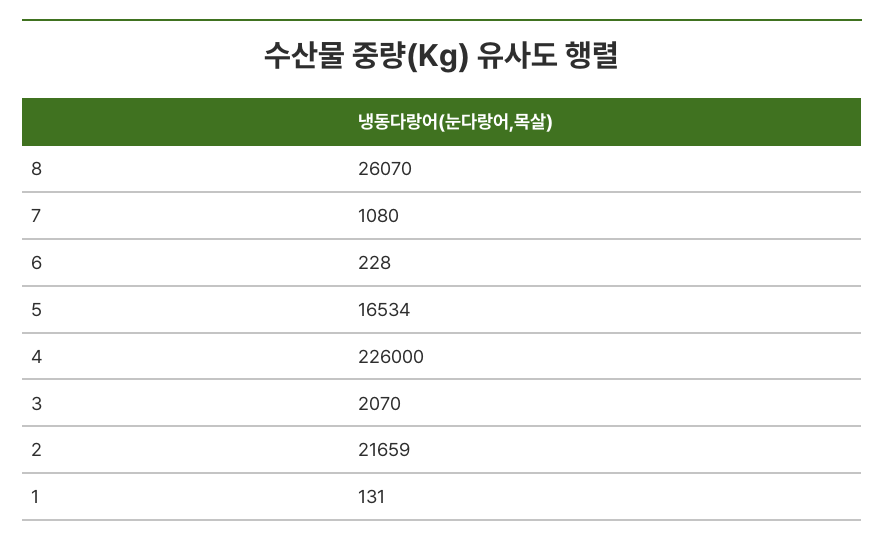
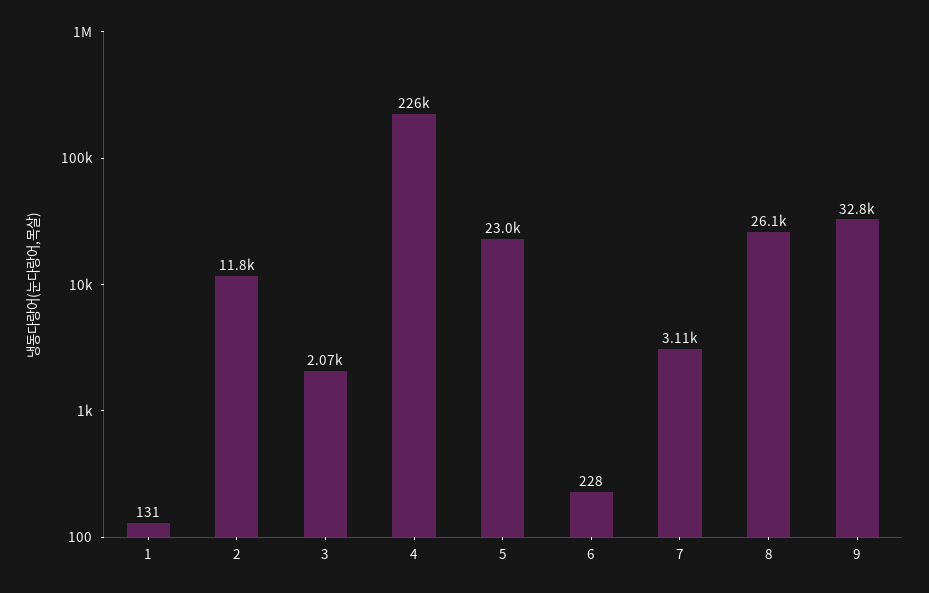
7: 1080 -> 3110
5: 16534 -> 23000
2: 21659 -> 11800
9: none -> 32800

